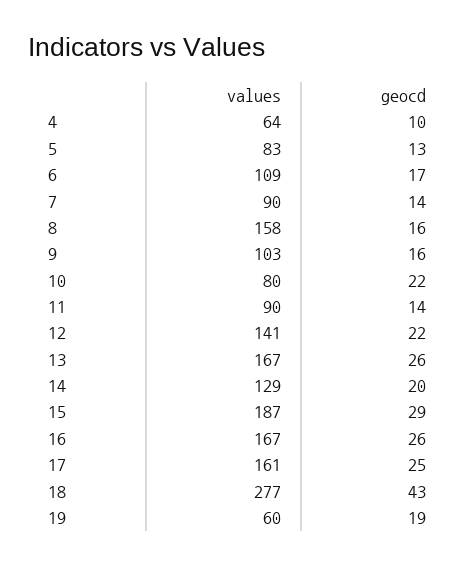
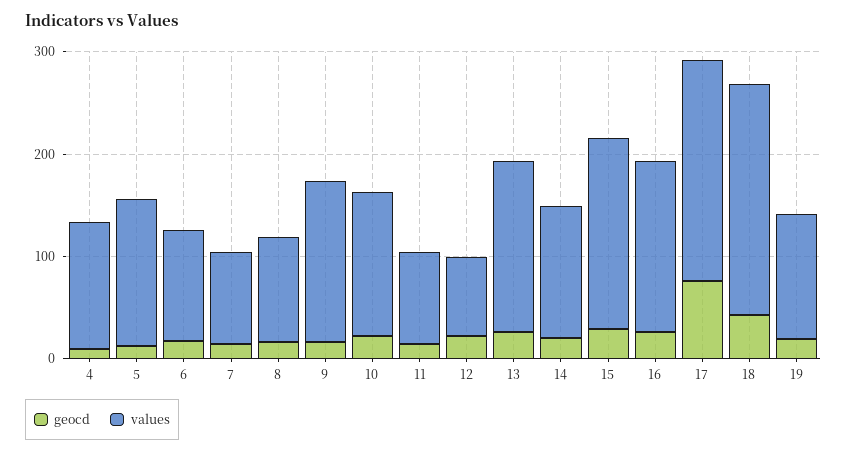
values, 4: 64 -> 120
values, 5: 83 -> 140
values, 8: 158 -> 100
values, 9: 103 -> 160
values, 10: 80 -> 140
values, 12: 141 -> 80
values, 17: 161 -> 220
geocd, 17: 25 -> 80
values, 18: 277 -> 220
values, 19: 60 -> 120

